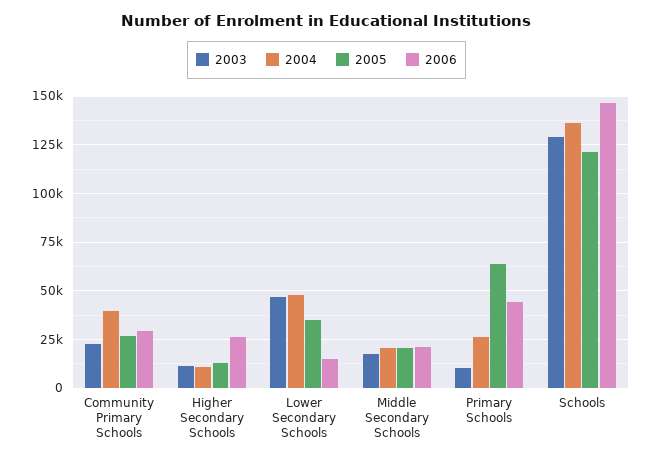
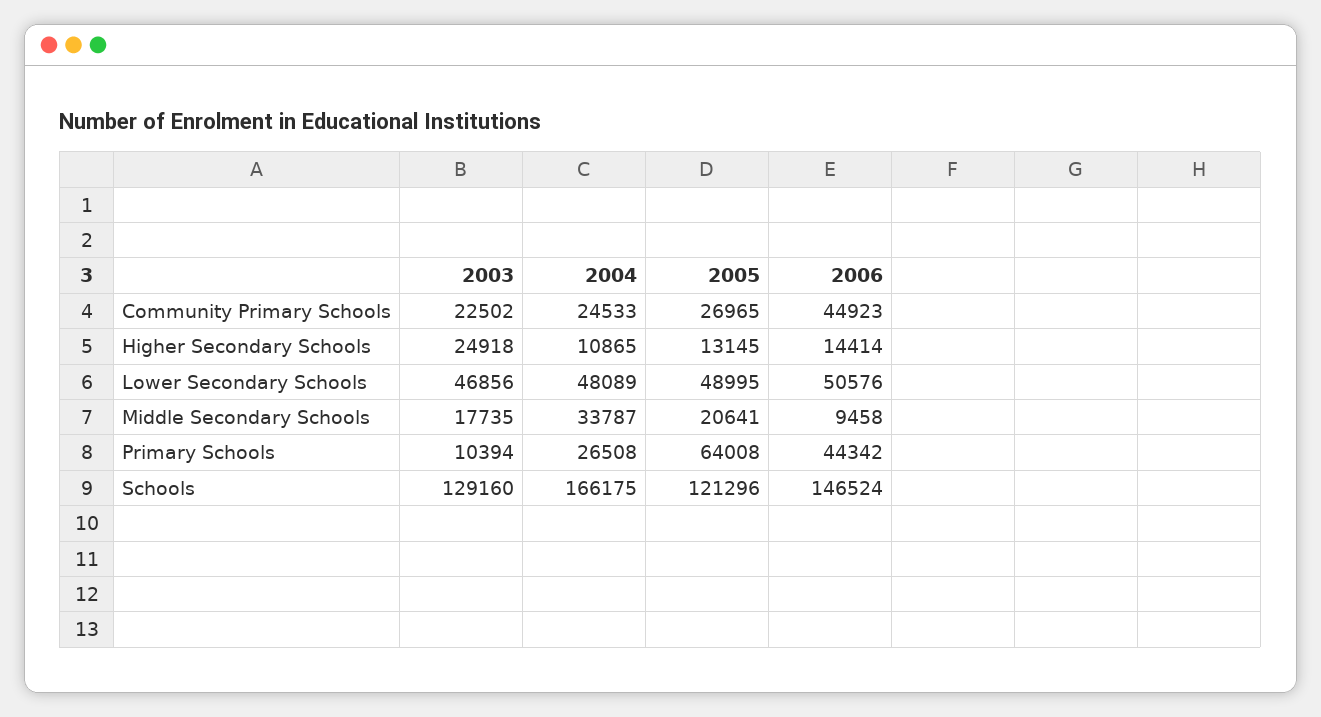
2004, Community Primary Schools: 40000 -> 24533
2006, Community Primary Schools: 30000 -> 44923
2003, Higher Secondary Schools: 10000 -> 24918
2006, Higher Secondary Schools: 25000 -> 14414
2005, Lower Secondary Schools: 35000 -> 48995
2006, Lower Secondary Schools: 15000 -> 50576
2004, Middle Secondary Schools: 20000 -> 33787
2006, Middle Secondary Schools: 20000 -> 9458
2004, Schools: 135000 -> 166175

